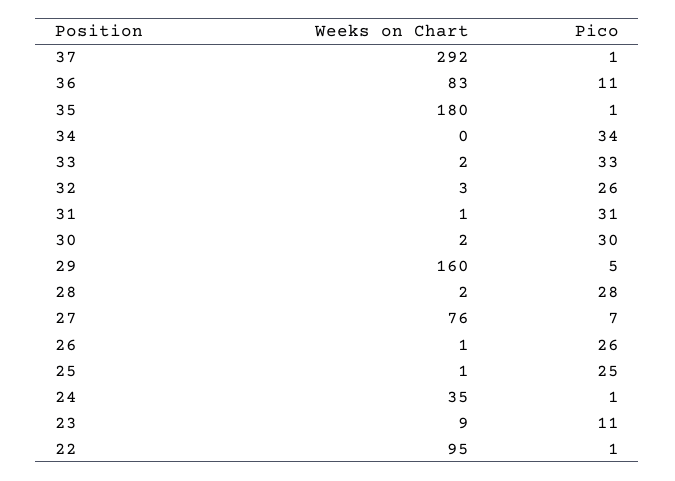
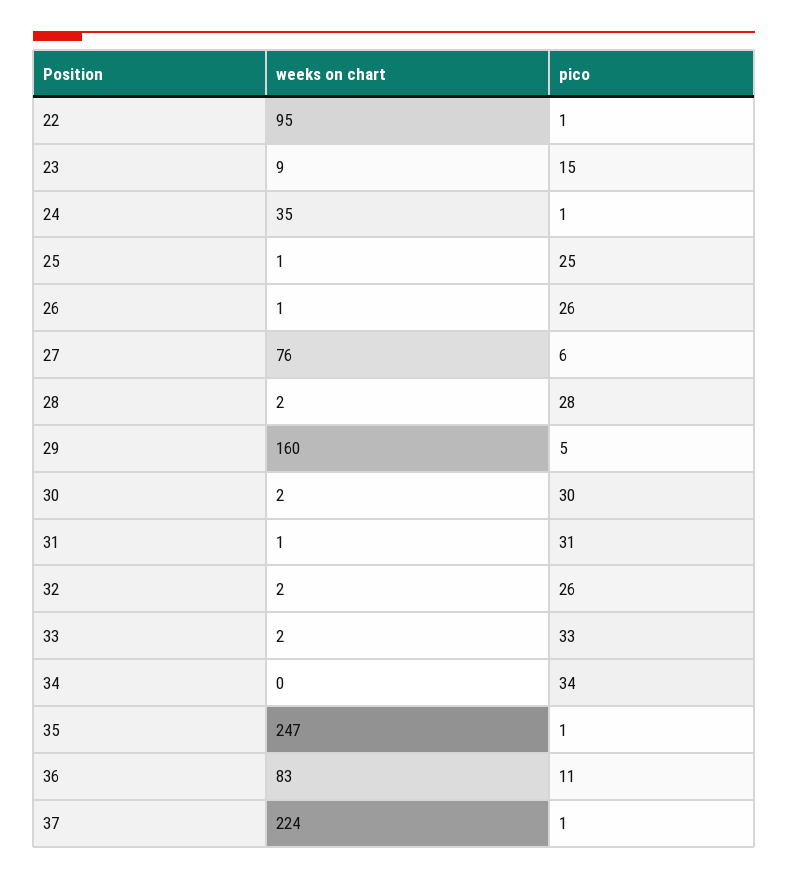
Weeks on Chart, 37: 292 -> 224
Weeks on Chart, 35: 180 -> 247
Weeks on Chart, 32: 3 -> 2
Pico, 27: 7 -> 6
Pico, 23: 11 -> 15

